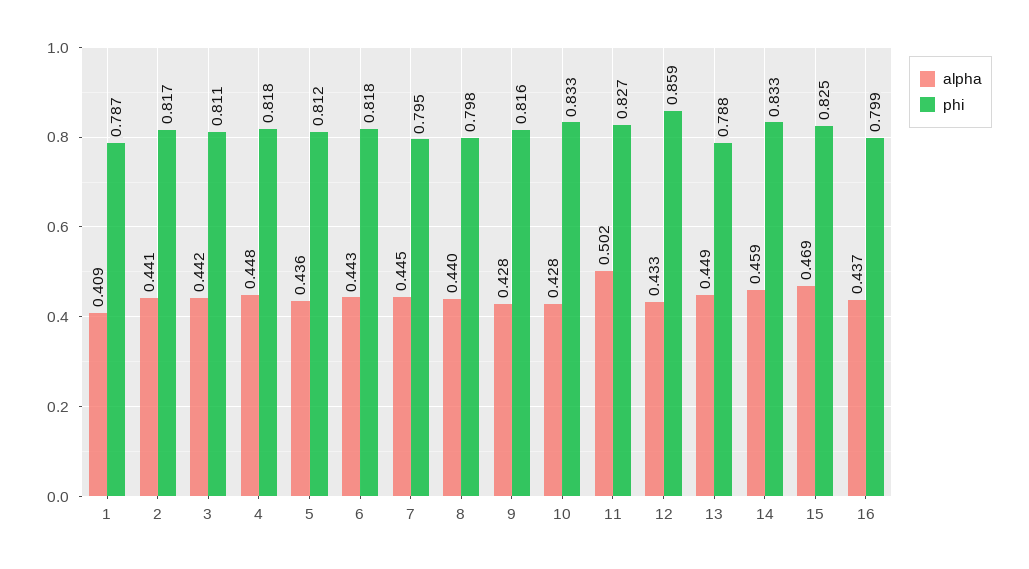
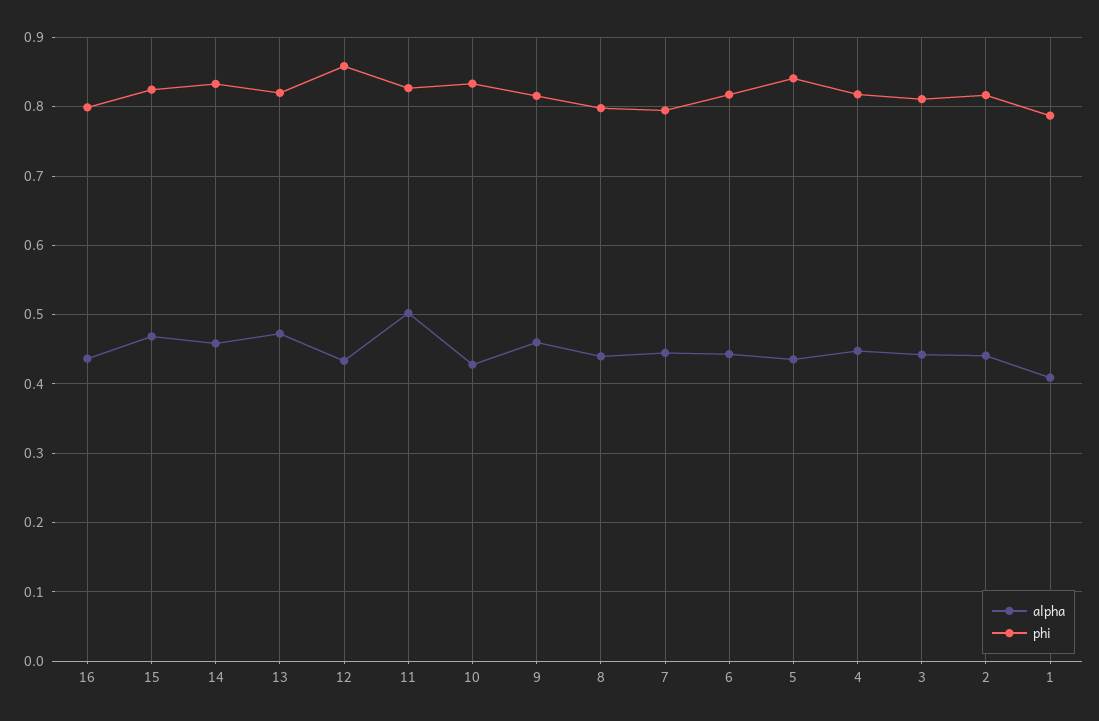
phi, 5: 0.812 -> 0.84
alpha, 9: 0.428 -> 0.46
alpha, 13: 0.449 -> 0.47
phi, 13: 0.788 -> 0.82

